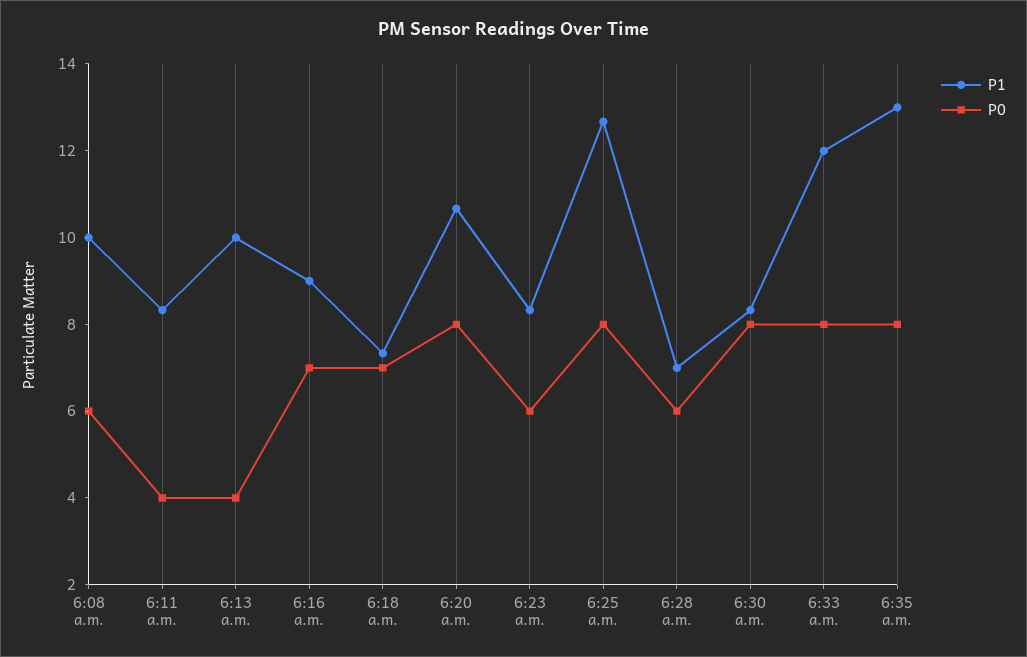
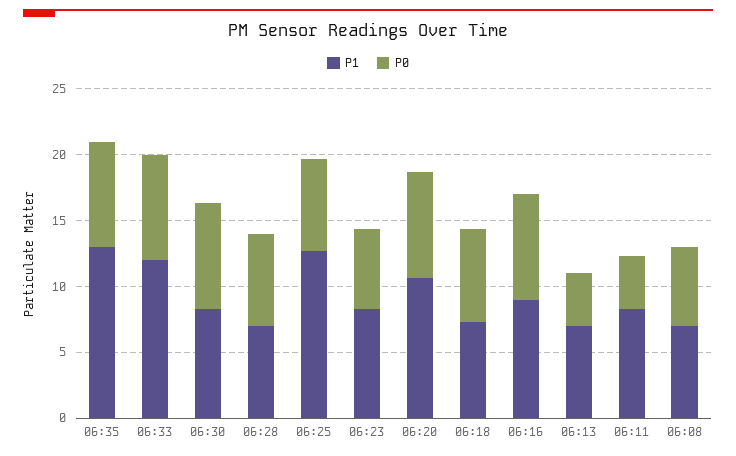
P1, 6:08 a.m.: 10 -> 7
P1, 6:13 a.m.: 10 -> 7
P0, 6:16 a.m.: 7 -> 8
P0, 6:25 a.m.: 8 -> 7
P0, 6:28 a.m.: 6 -> 7

